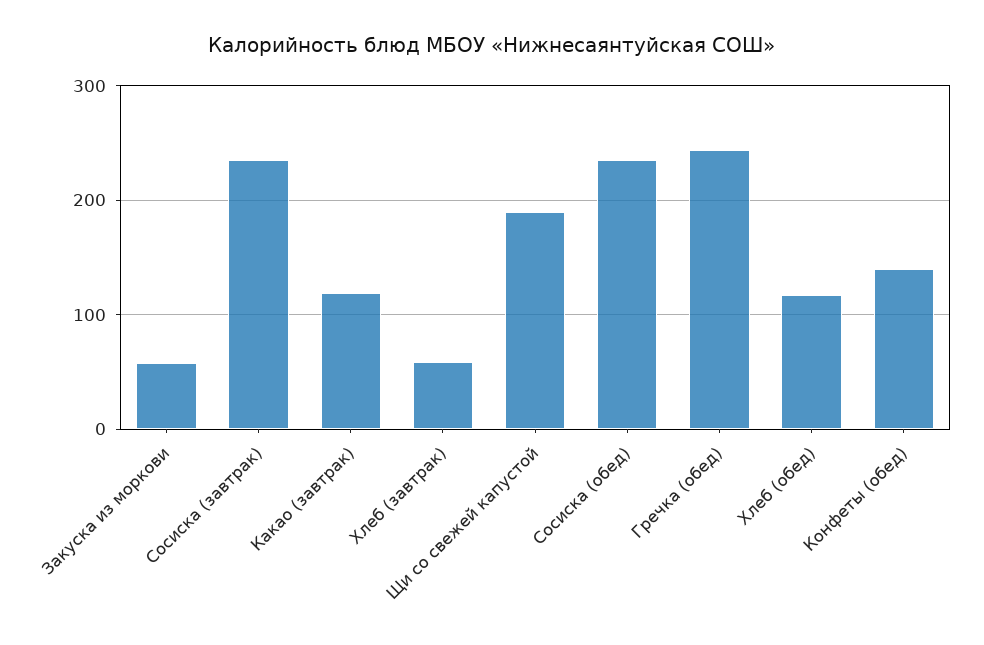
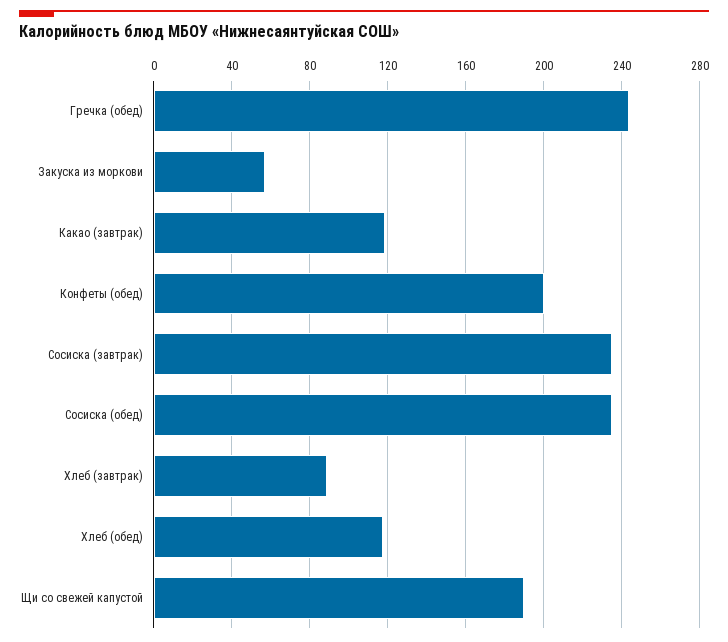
Хлеб (завтрак): 60 -> 90
Конфеты (обед): 140 -> 200

